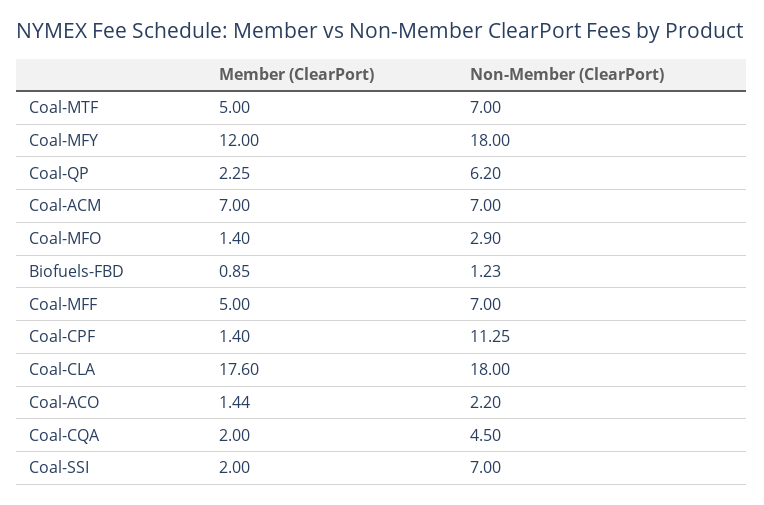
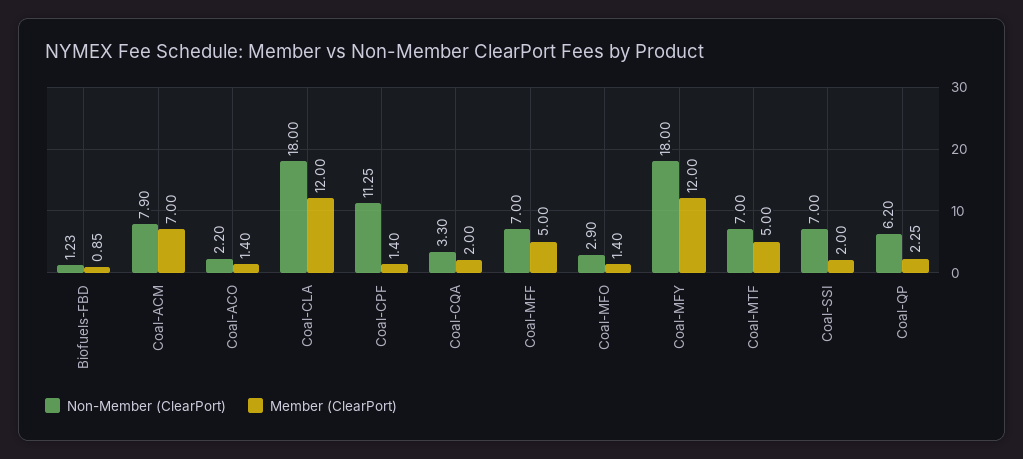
Non-Member (ClearPort), Coal-ACM: 7 -> 7.9
Member (ClearPort), Coal-CLA: 17.6 -> 12
Member (ClearPort), Coal-ACO: 1.44 -> 1.4
Non-Member (ClearPort), Coal-CQA: 4.5 -> 3.3

